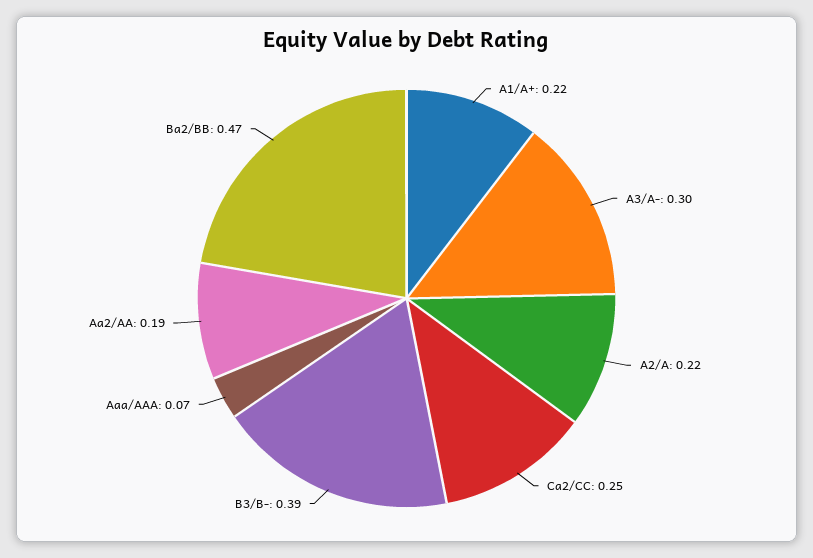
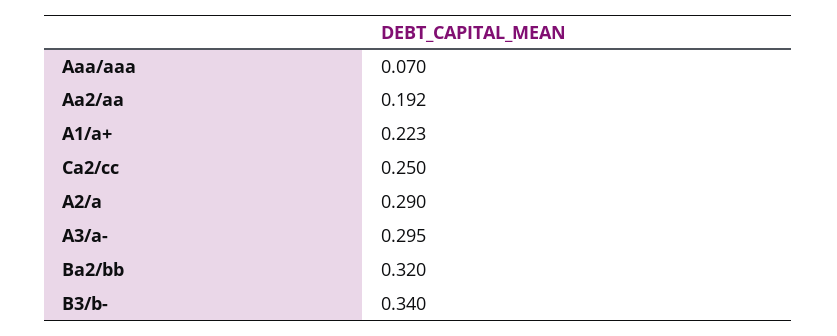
A2/A: 0.22 -> 0.29
B3/B-: 0.39 -> 0.34
Ba2/BB: 0.47 -> 0.32

